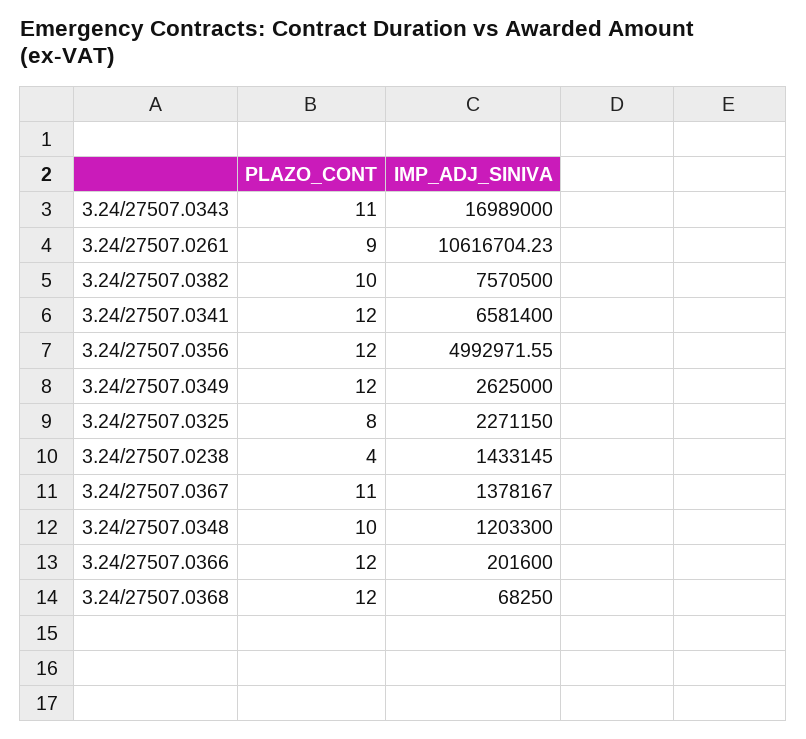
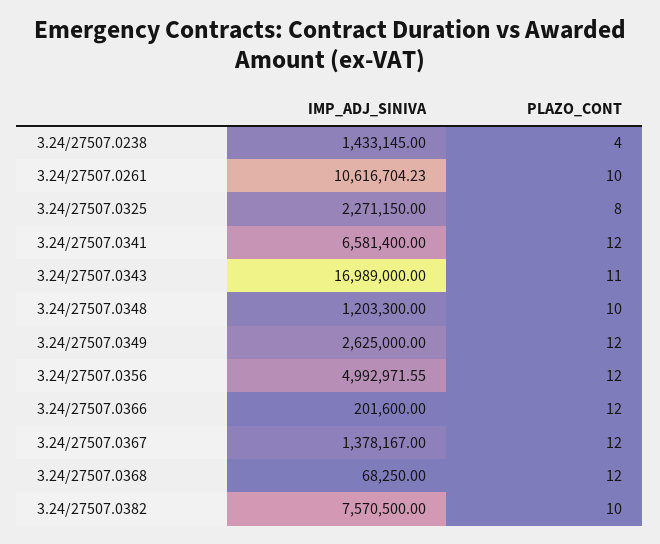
PLAZO_CONT, 3.24/27507.0261: 9 -> 10
PLAZO_CONT, 3.24/27507.0367: 11 -> 12

